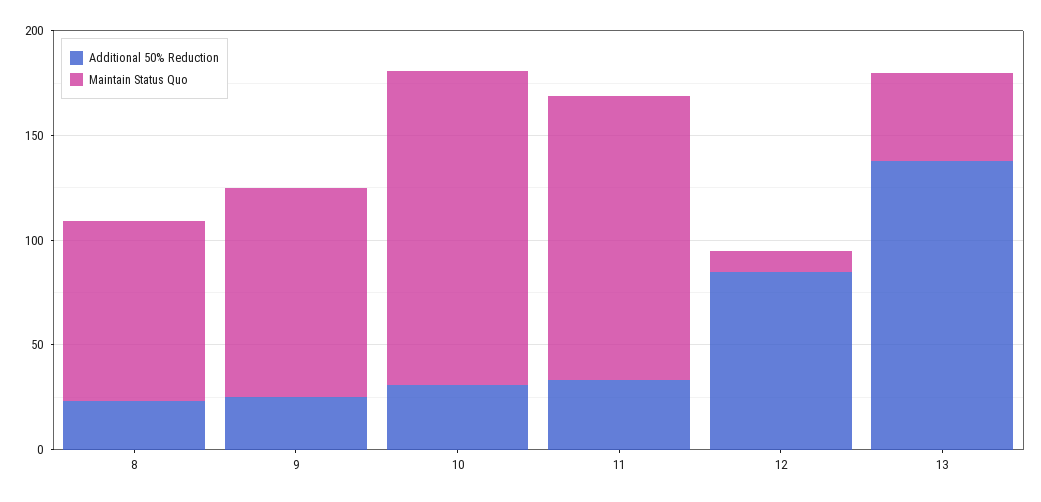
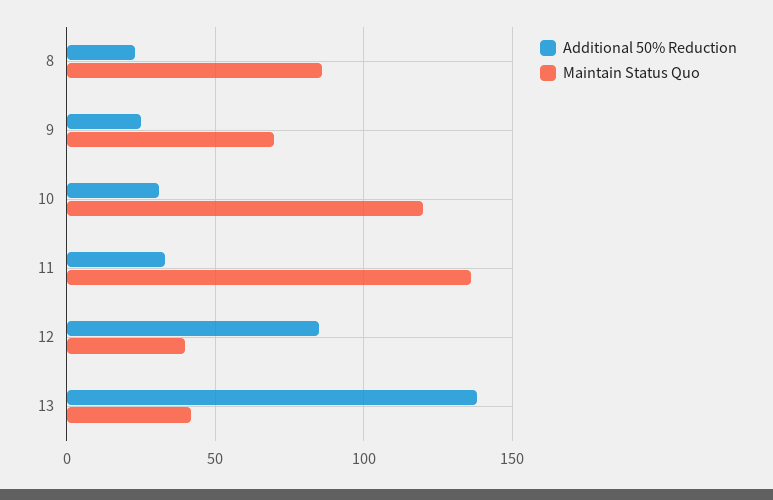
Maintain Status Quo, 9: 100 -> 70
Maintain Status Quo, 10: 150 -> 120
Maintain Status Quo, 12: 10 -> 40

